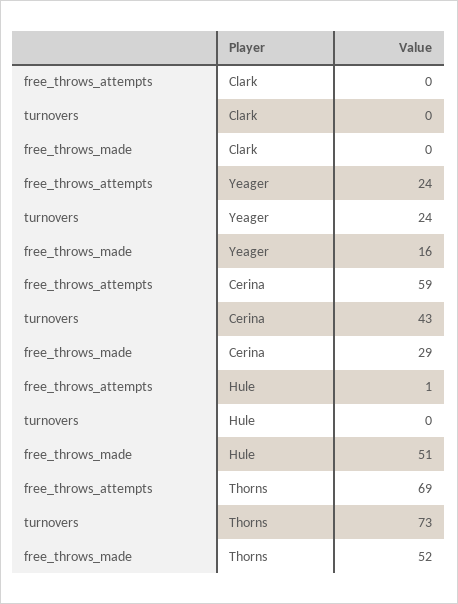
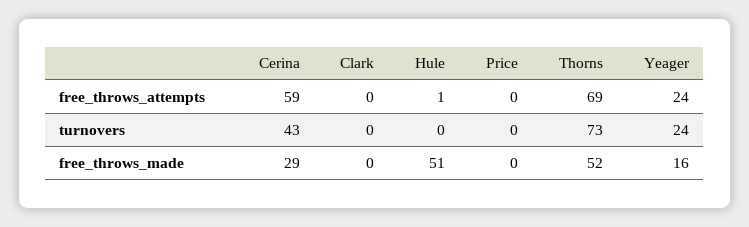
free_throws_attempts, Price: none -> 0
turnovers, Price: none -> 0
free_throws_made, Price: none -> 0

